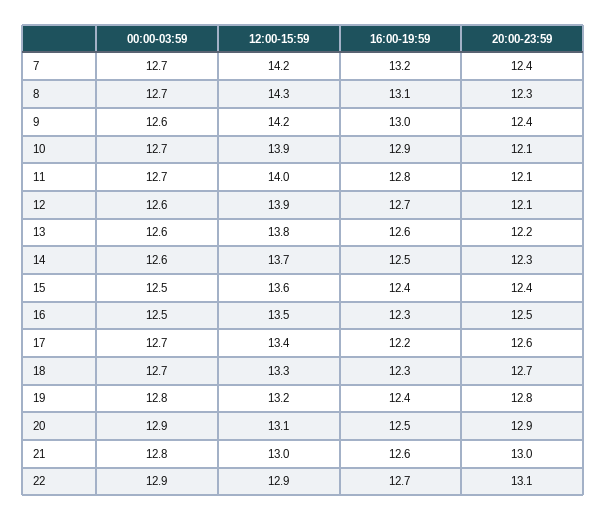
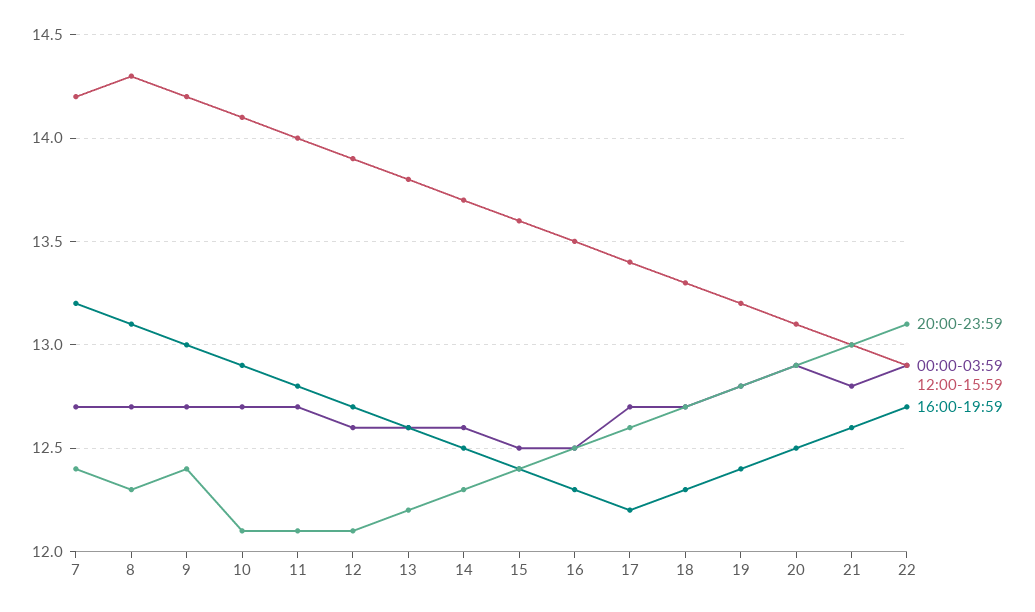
00:00-03:59, 9: 12.6 -> 12.7
12:00-15:59, 10: 13.9 -> 14.1

